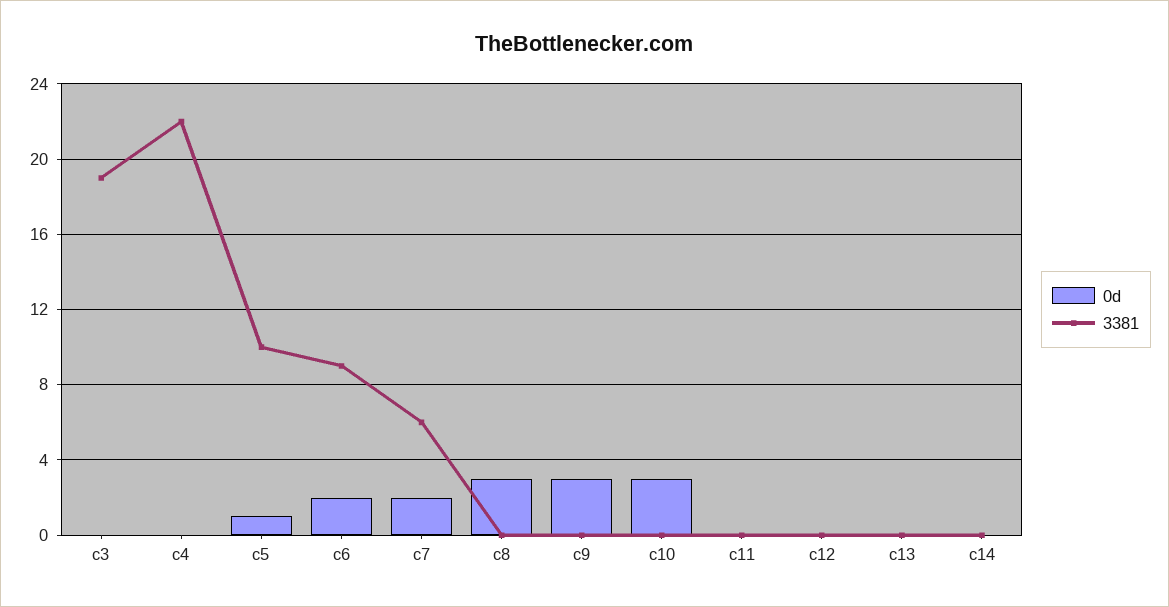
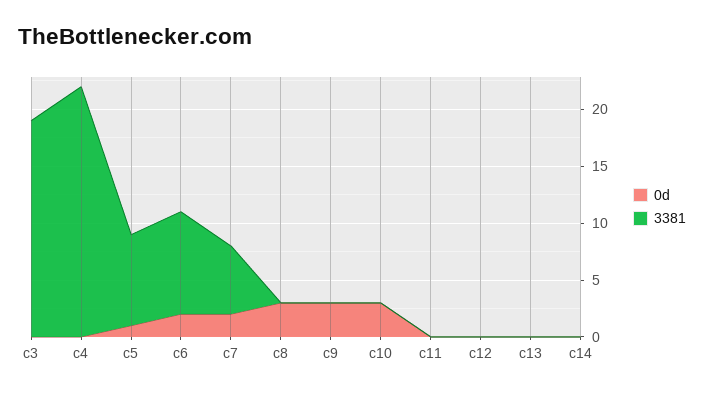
3381, c5: 10 -> 8

